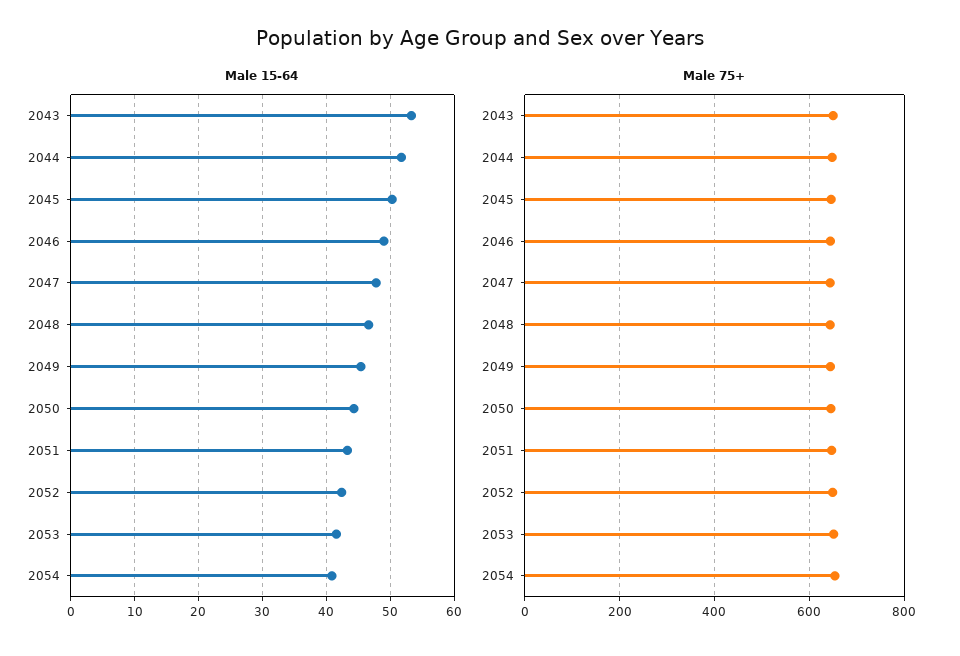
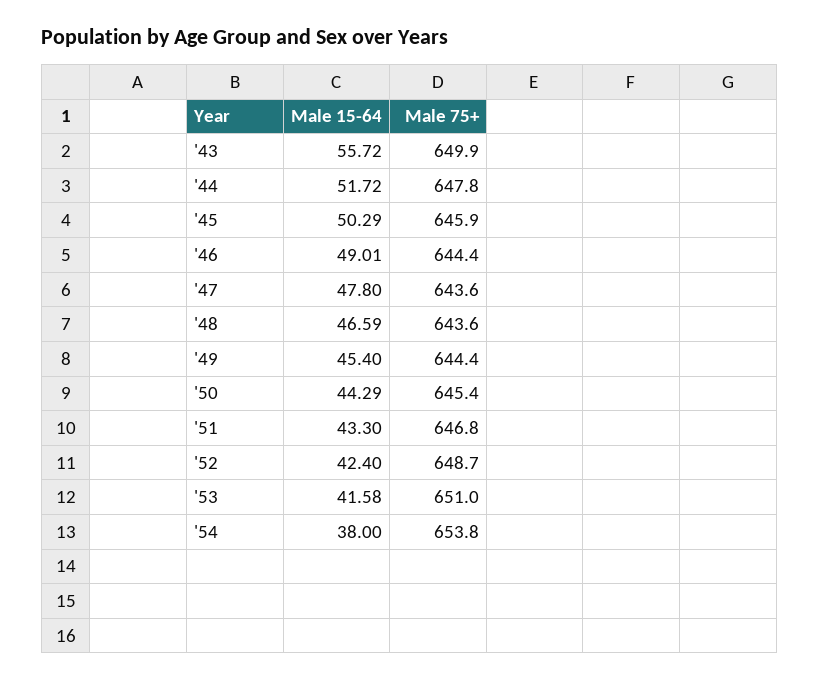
Male 15-64, 2043: 53 -> 55.72
Male 15-64, 2054: 41 -> 38

